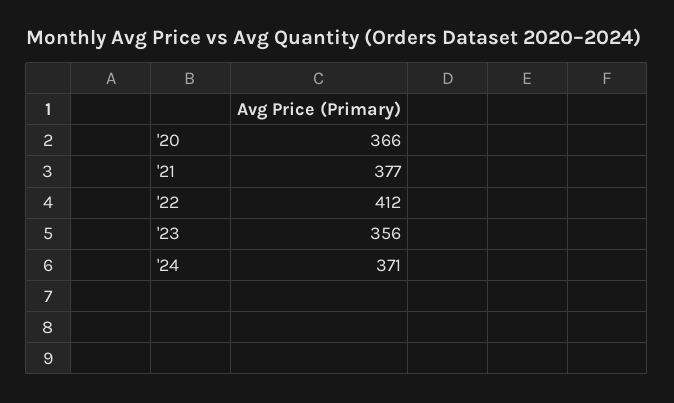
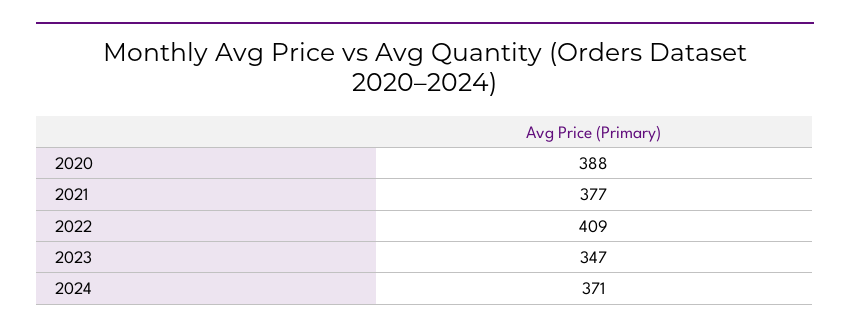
'20: 366 -> 388
'22: 412 -> 409
'23: 356 -> 347

